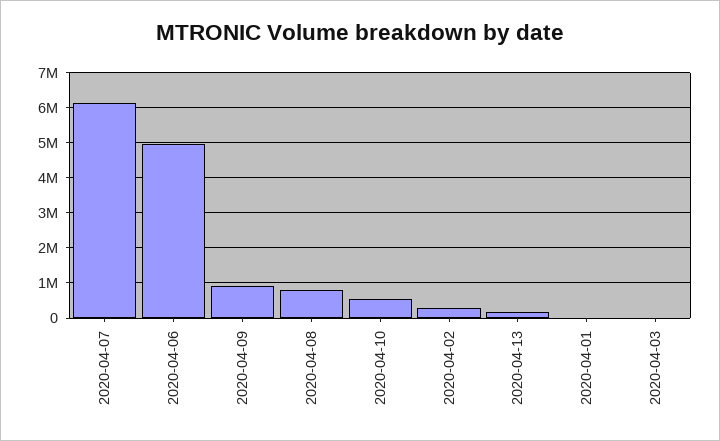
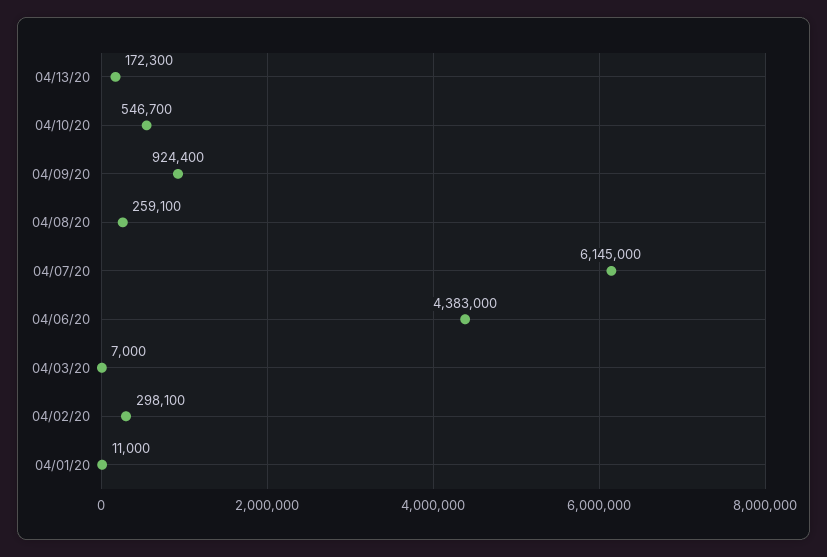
2020-04-06: 5000000 -> 4383000
2020-04-08: 800000 -> 259100

